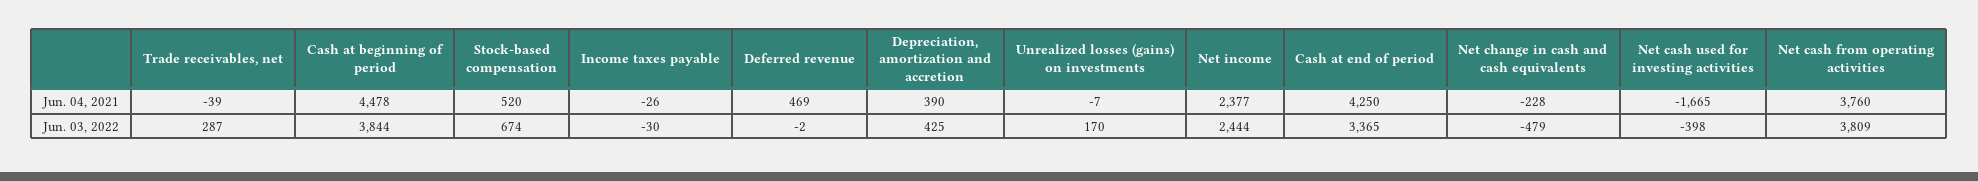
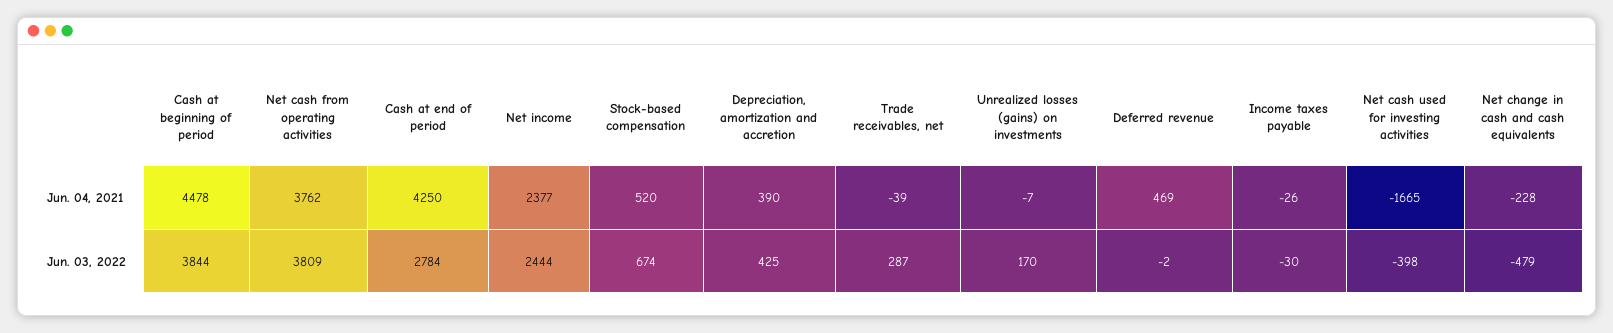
Net cash from operating activities, Jun. 04, 2021: 3760 -> 3762
Cash at end of period, Jun. 03, 2022: 3365 -> 2784

